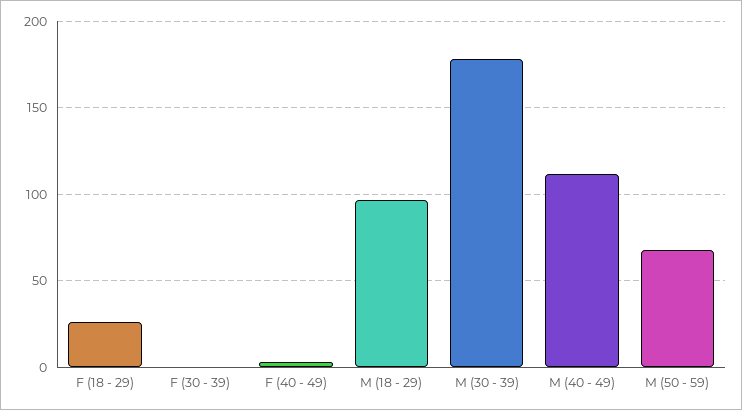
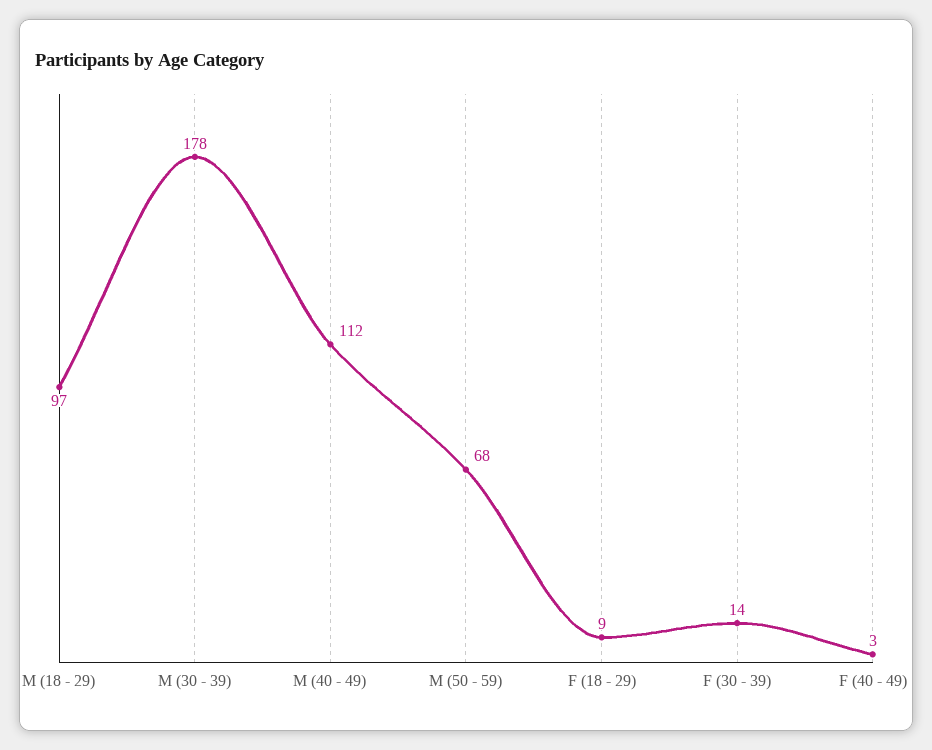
F (18 - 29): 25 -> 9
F (30 - 39): 0 -> 14

